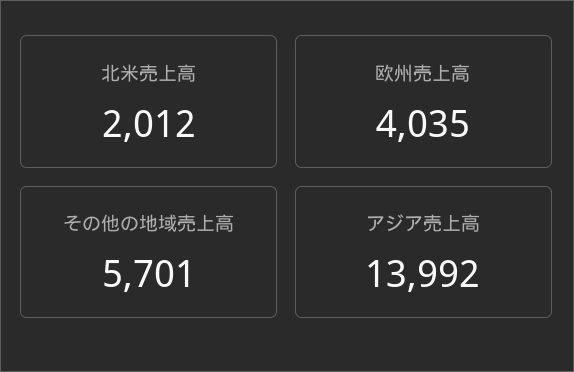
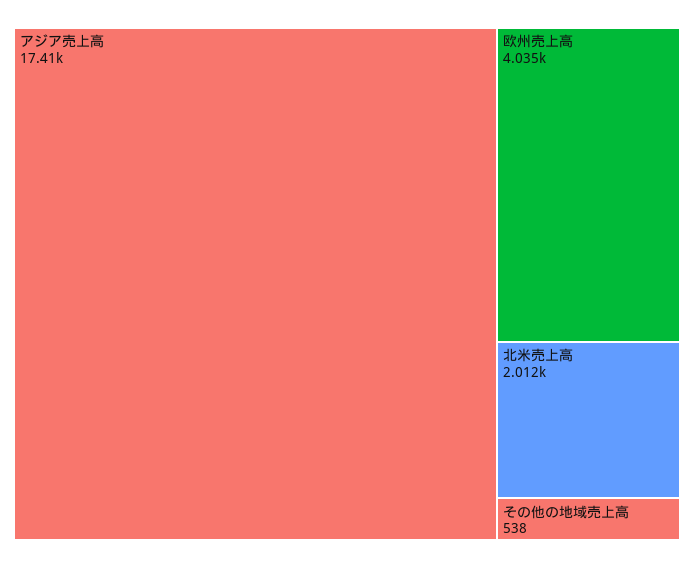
その他の地域売上高: 5701 -> 538
アジア売上高: 13992 -> 17410

